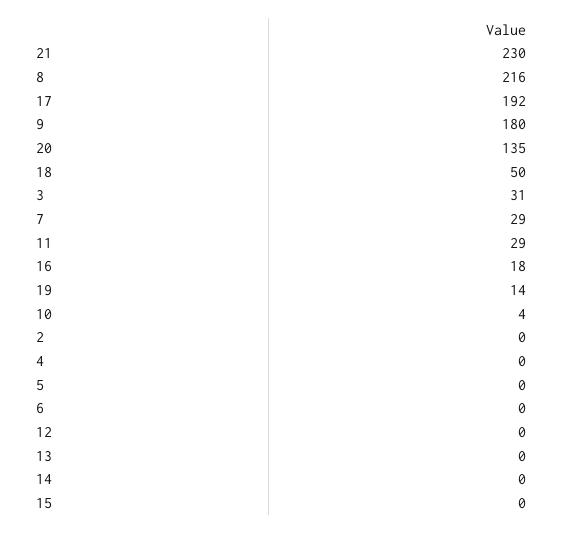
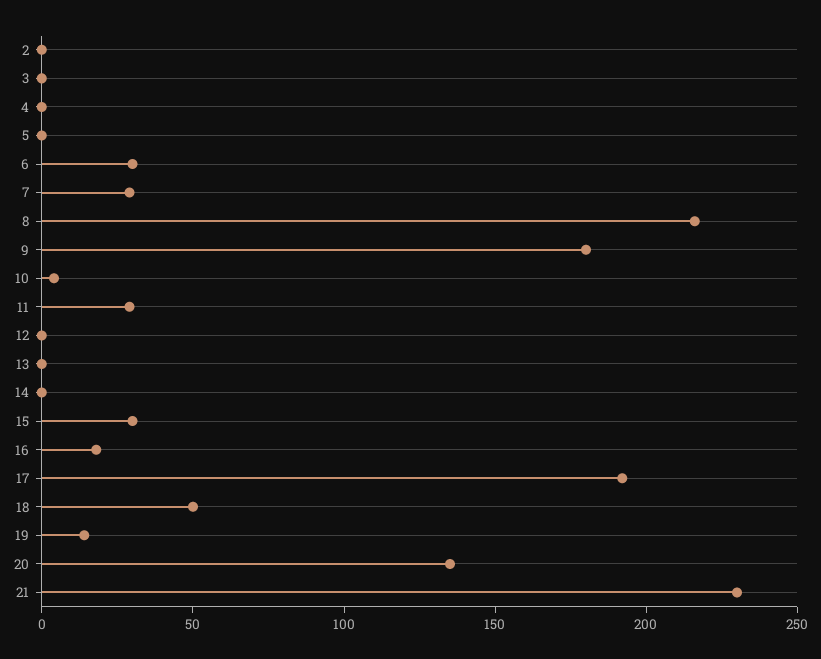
3: 31 -> 0
6: 0 -> 30
15: 0 -> 30

